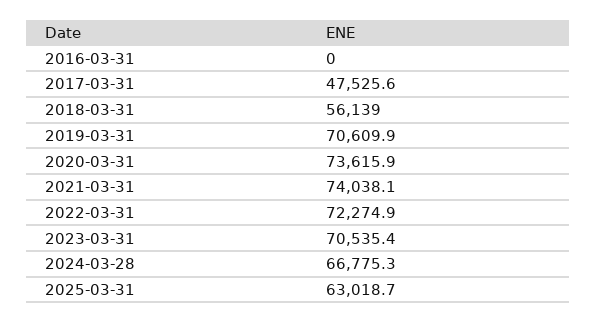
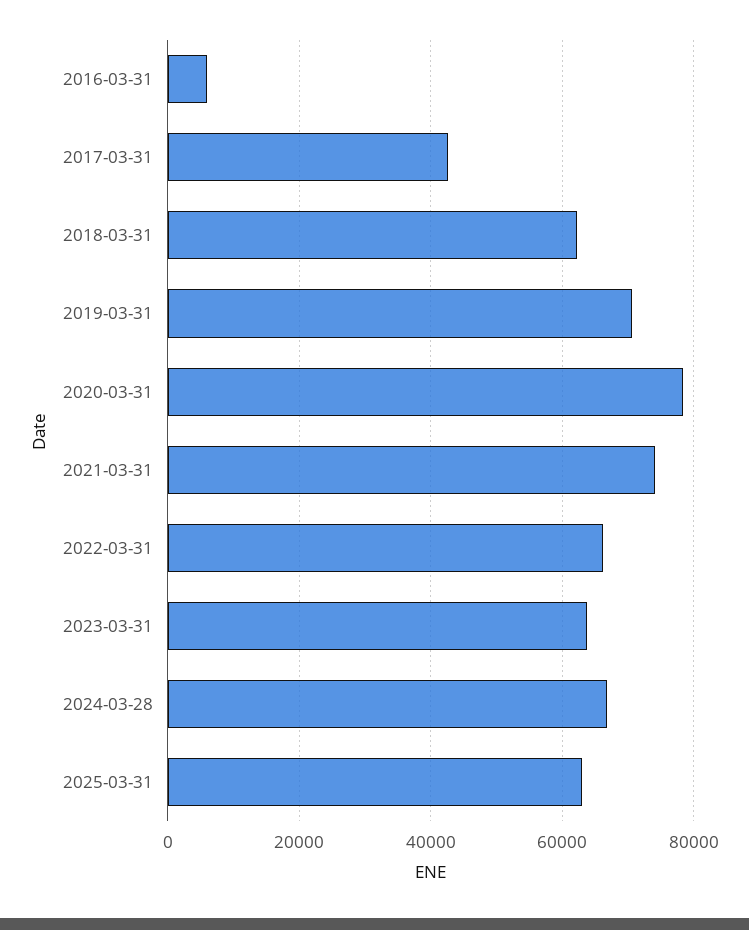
2016-03-31: 0 -> 6000
2017-03-31: 47525.6 -> 42000
2018-03-31: 56139 -> 62000
2020-03-31: 73615.9 -> 78000
2022-03-31: 72274.9 -> 66000
2023-03-31: 70535.4 -> 64000

